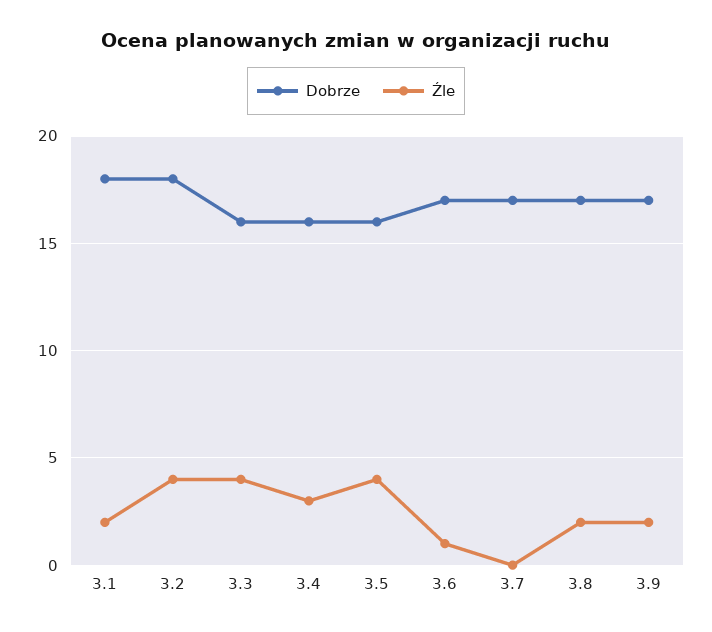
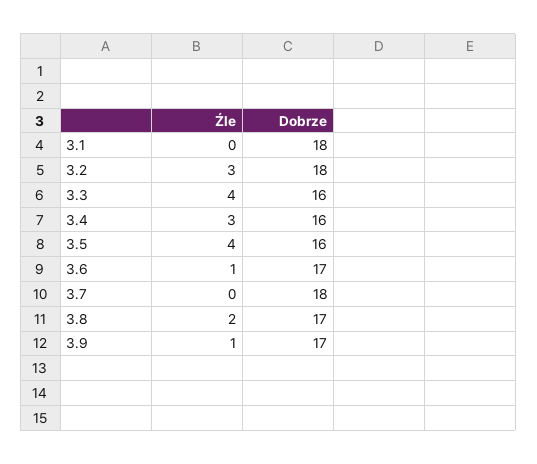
Źle, 3.1: 2 -> 0
Źle, 3.2: 4 -> 3
Dobrze, 3.7: 17 -> 18
Źle, 3.9: 2 -> 1

